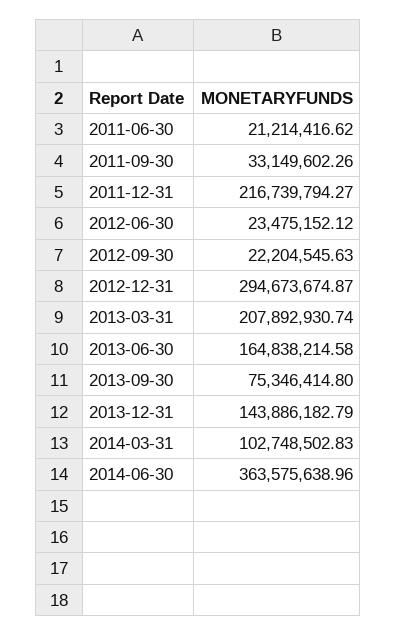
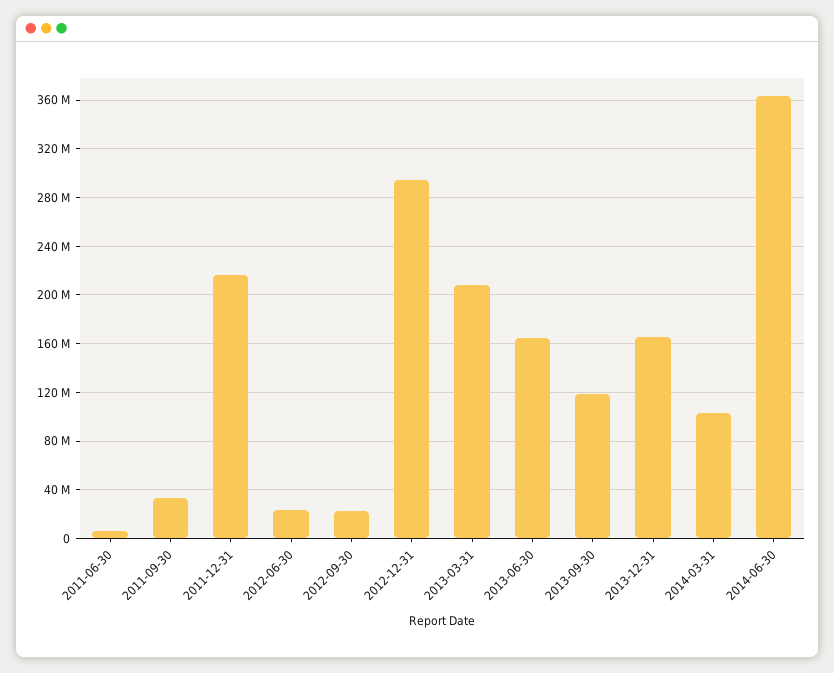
2011-06-30: 21214416.62 -> 5000000
2013-09-30: 75346414.8 -> 120000000
2013-12-31: 143886182.79 -> 165000000

